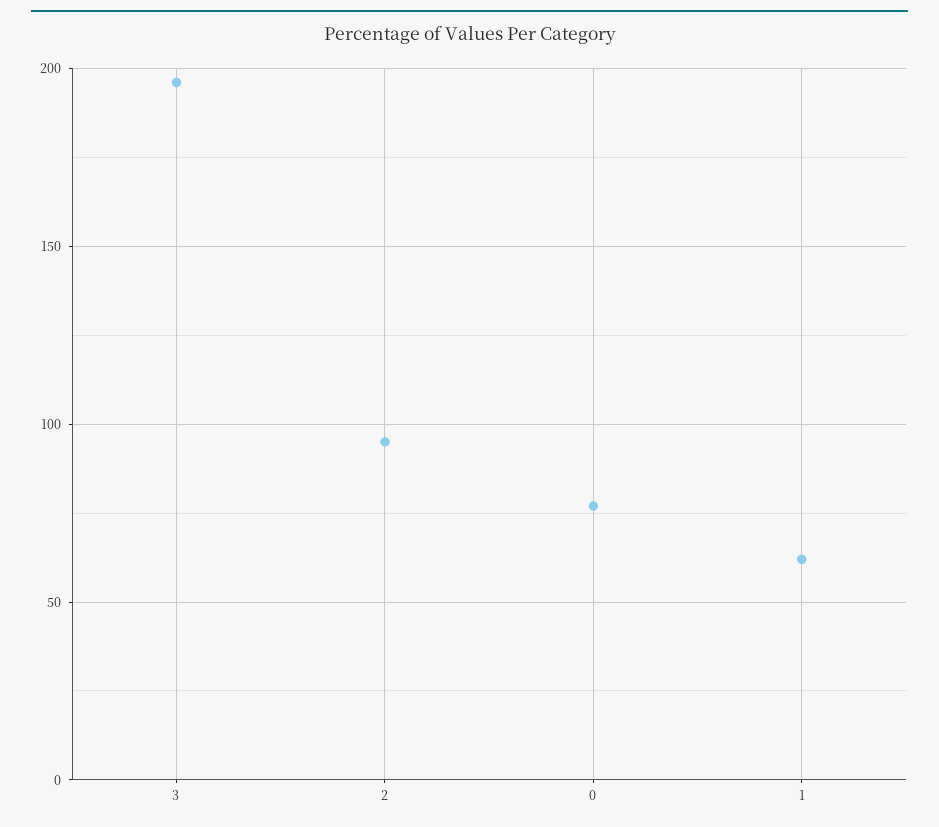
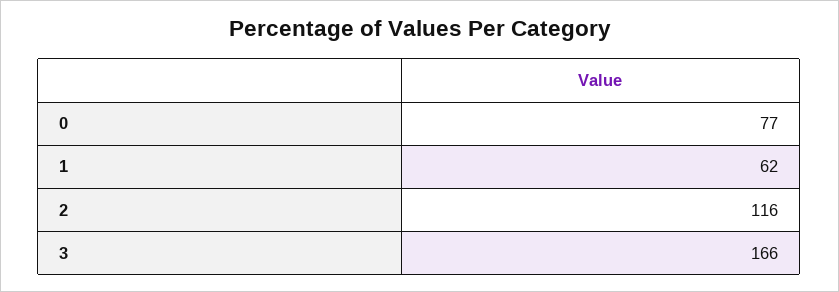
3: 195 -> 166
2: 95 -> 116

